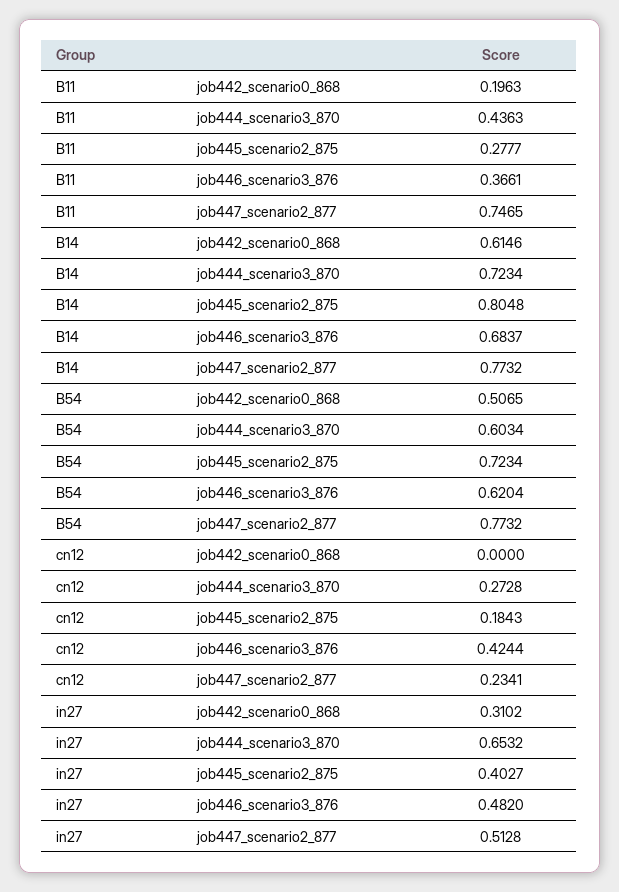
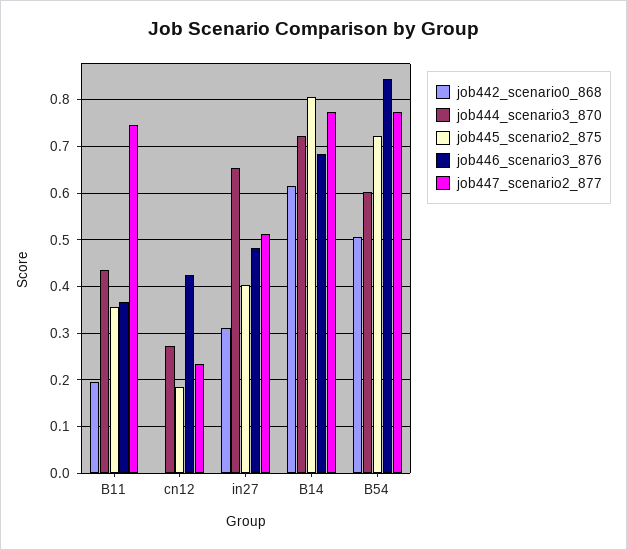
job445_scenario2_875, B11: 0.2777 -> 0.36
job446_scenario3_876, B54: 0.6204 -> 0.84

